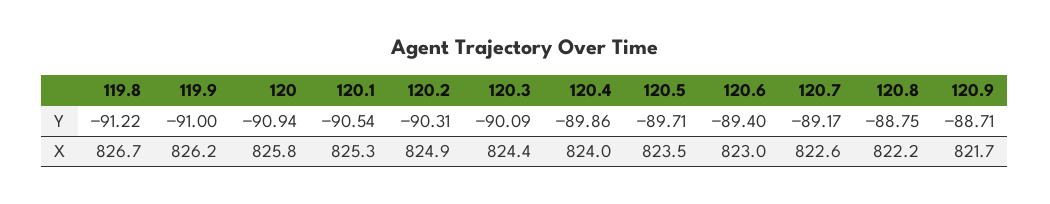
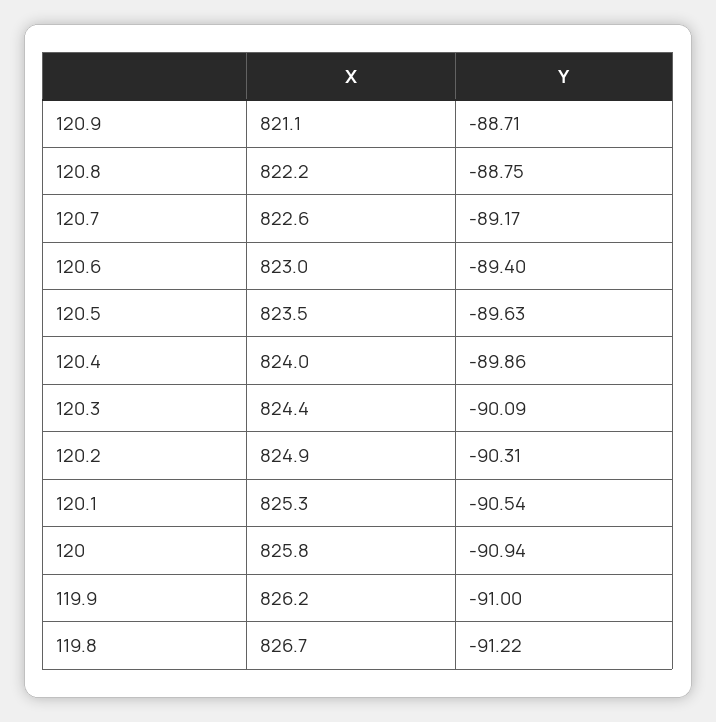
120.5, Y: -89.71 -> -89.63
120.9, X: 821.7 -> 821.1

